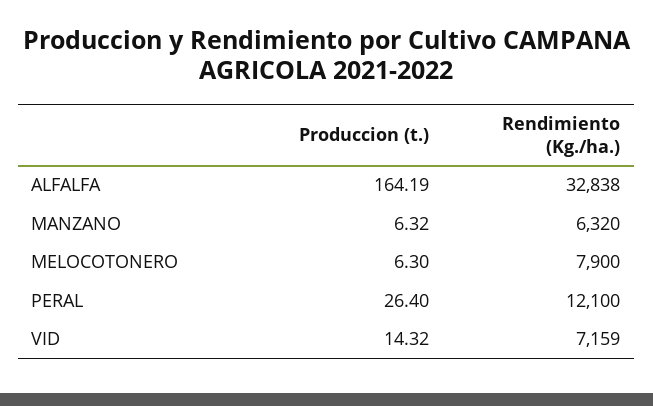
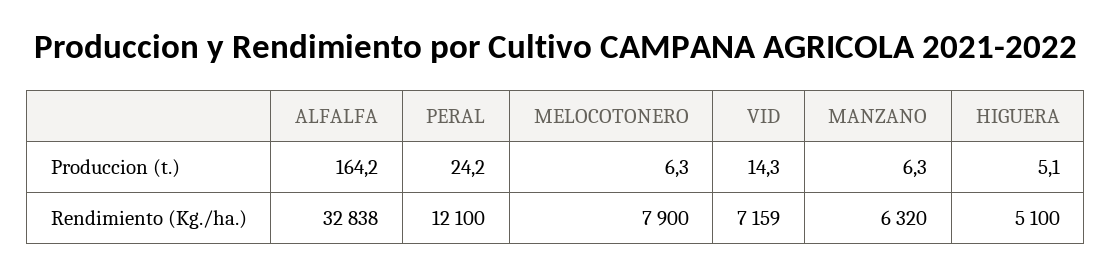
Produccion (t.), PERAL: 26.4 -> 24.2
Produccion (t.), HIGUERA: none -> 5.1
Rendimiento (Kg./ha.), HIGUERA: none -> 5100

